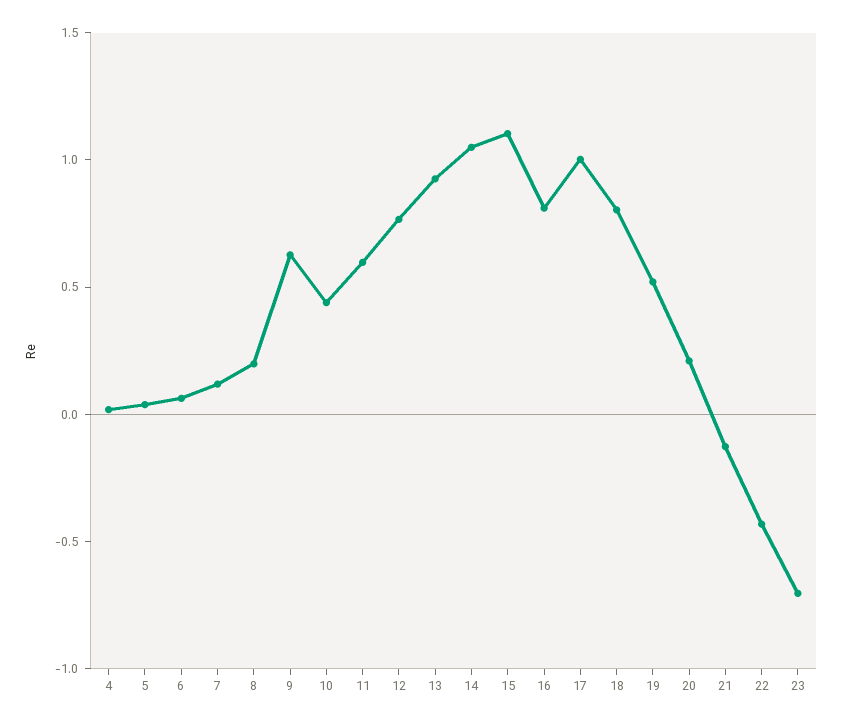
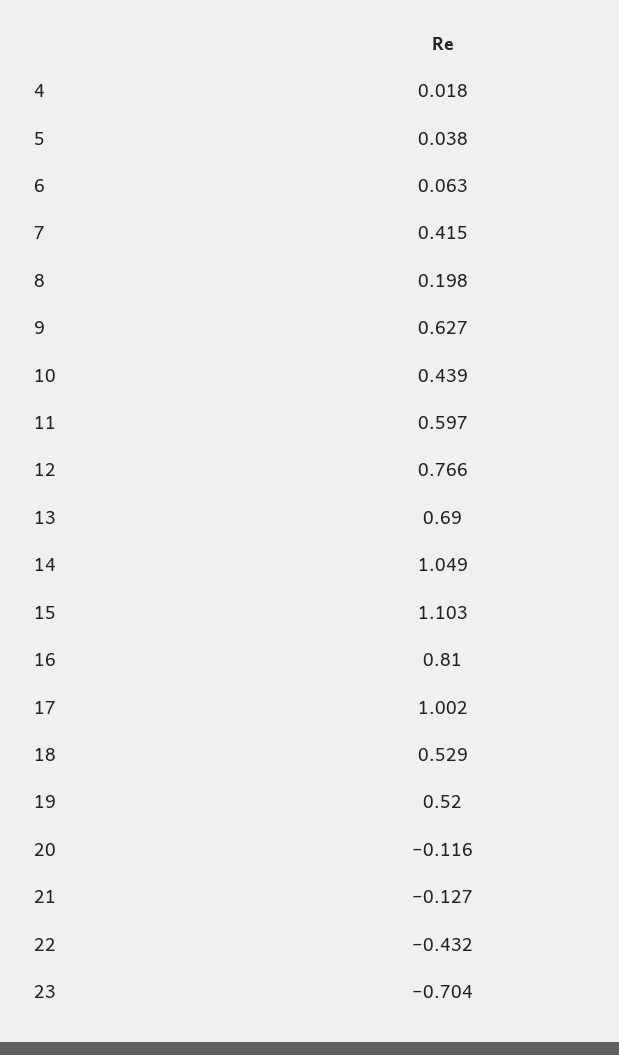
7: 0.1 -> 0.415
13: 0.9 -> 0.69
18: 0.8 -> 0.529
20: 0.2 -> -0.116

